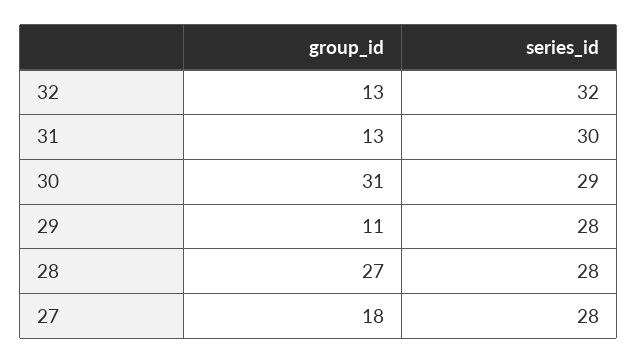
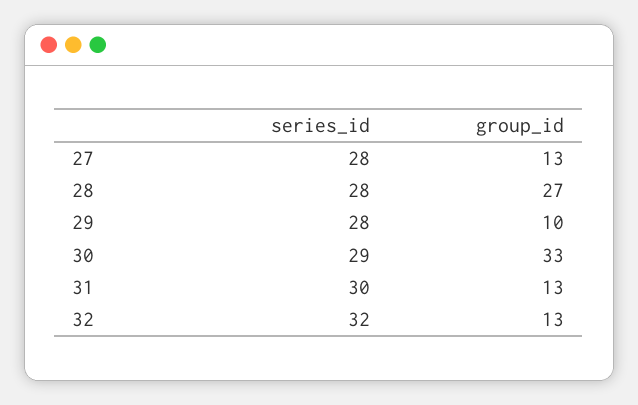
group_id, 30: 31 -> 33
group_id, 29: 11 -> 10
group_id, 27: 18 -> 13

